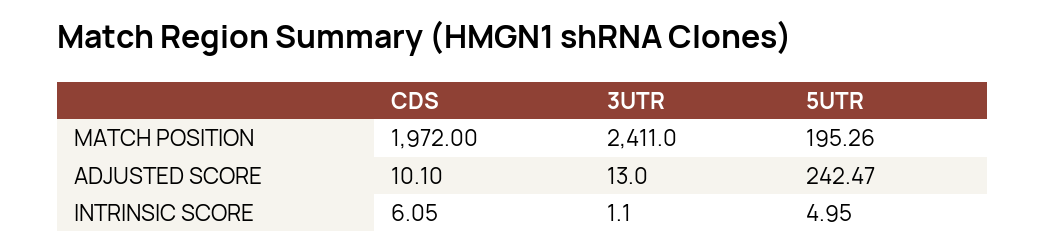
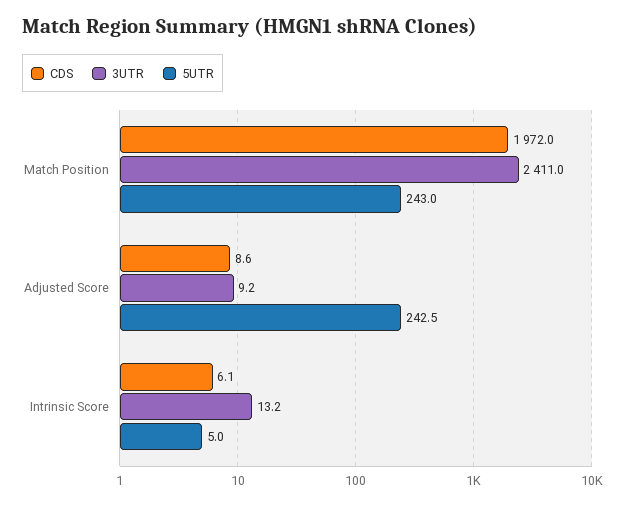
5UTR, MATCH POSITION: 195.26 -> 243
CDS, ADJUSTED SCORE: 10.1 -> 8.6
3UTR, ADJUSTED SCORE: 13 -> 9.2
3UTR, INTRINSIC SCORE: 1.1 -> 13.2

